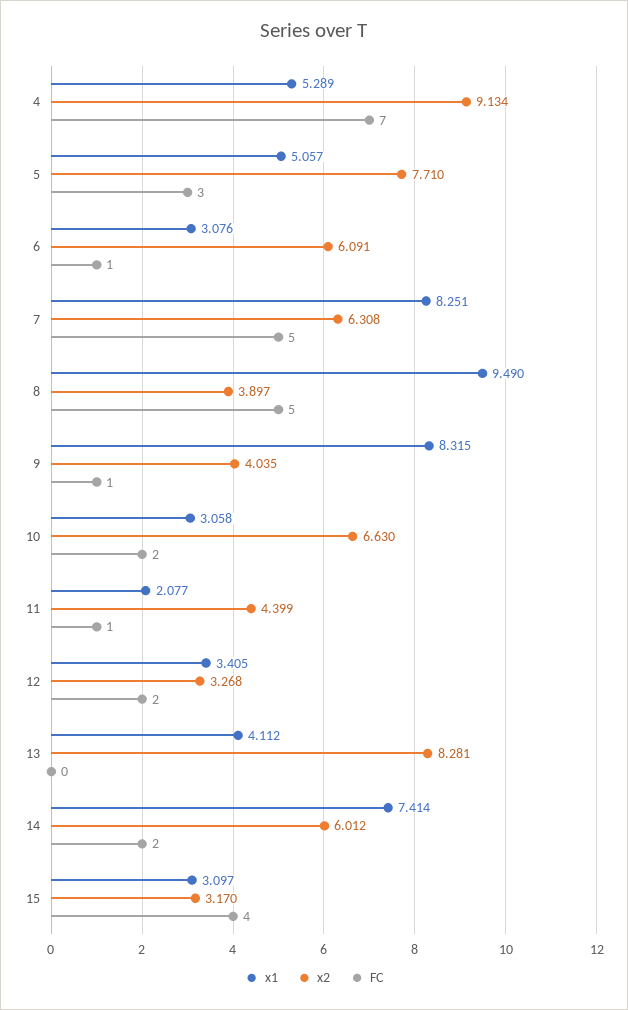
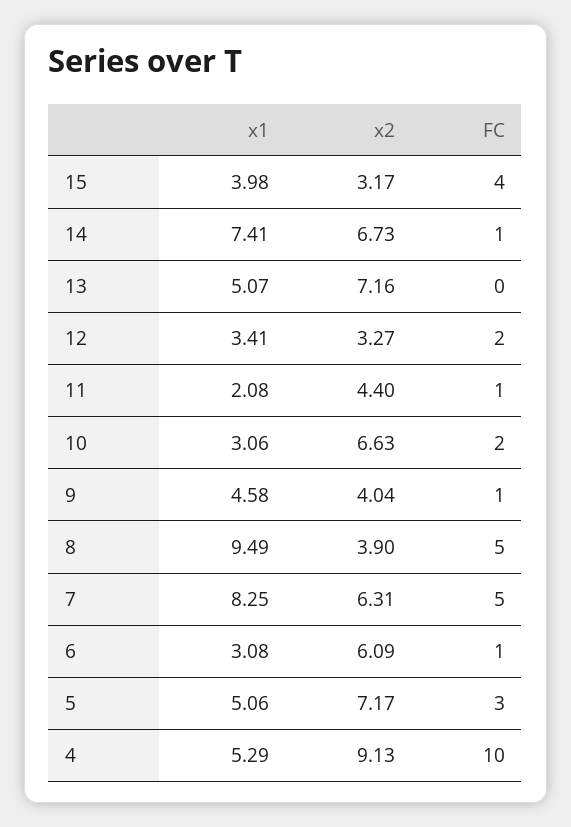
FC, 4: 7 -> 10
x2, 5: 7.71 -> 7.17
x1, 9: 8.315 -> 4.58
x1, 13: 4.112 -> 5.07
x2, 13: 8.281 -> 7.16
x2, 14: 6.012 -> 6.73
FC, 14: 2 -> 1
x1, 15: 3.097 -> 3.98

